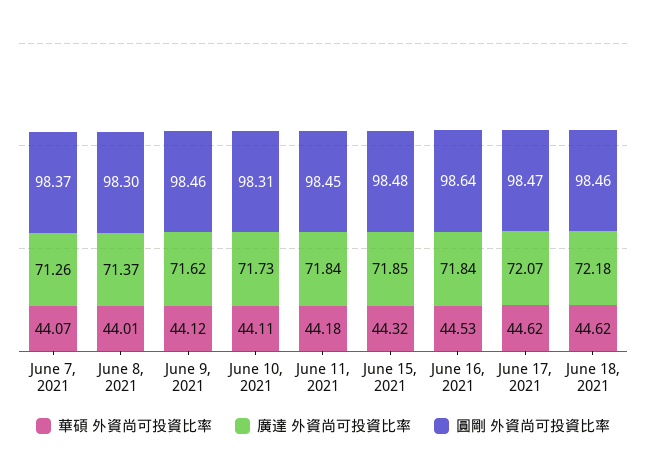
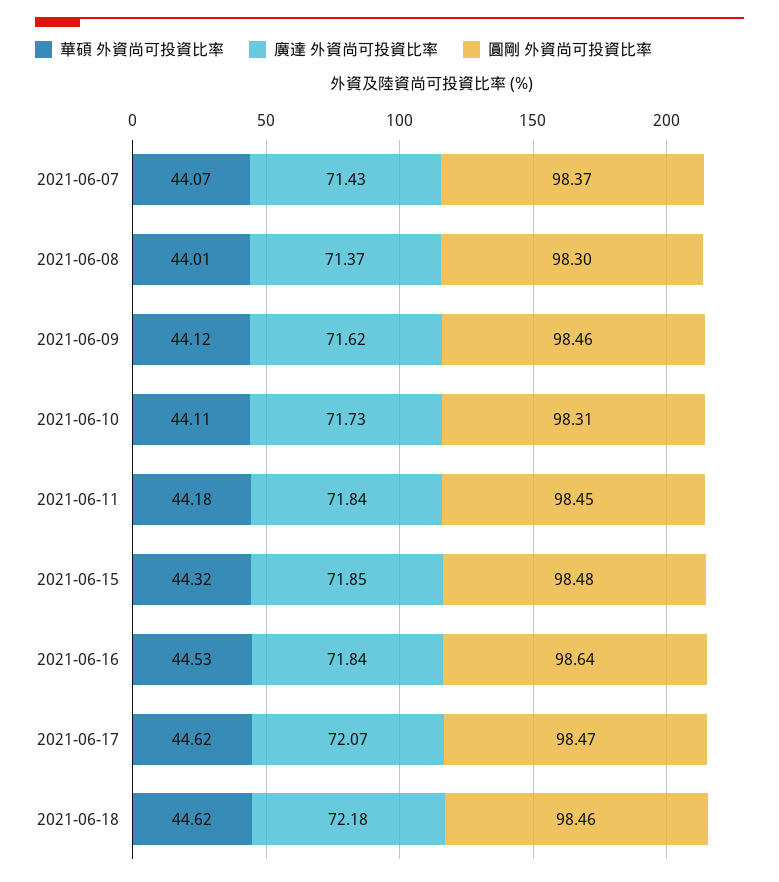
廣達 外資尚可投資比率, June 7, 2021: 71.26 -> 71.43

